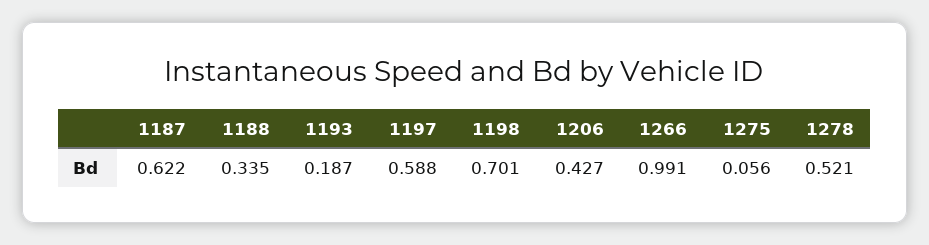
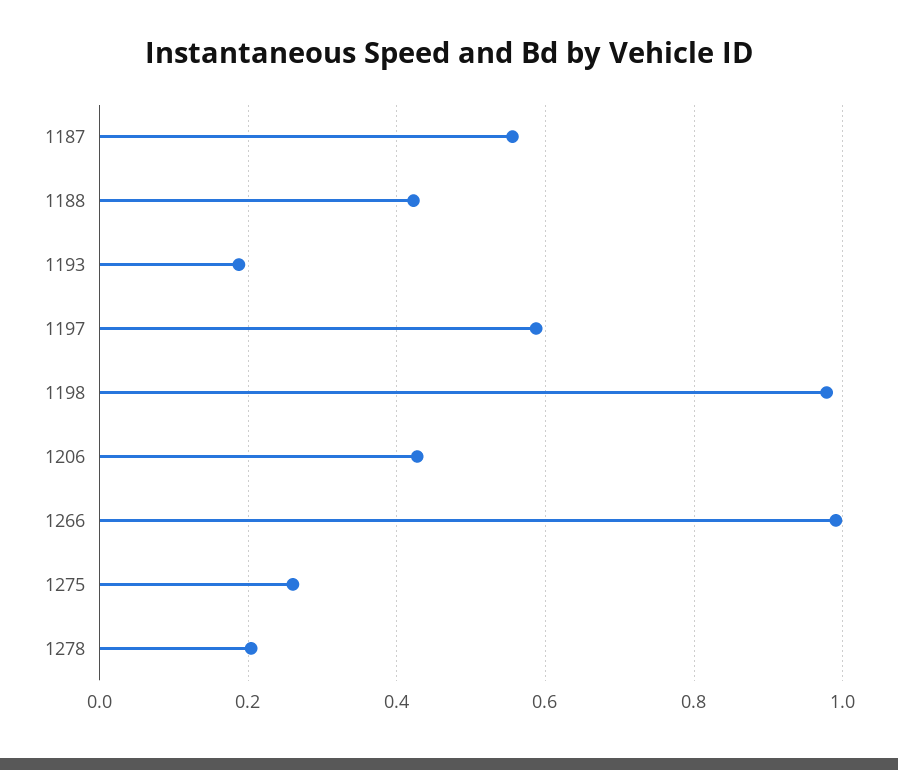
1187: 0.622 -> 0.56
1188: 0.335 -> 0.42
1198: 0.701 -> 0.98
1275: 0.056 -> 0.26
1278: 0.521 -> 0.2

